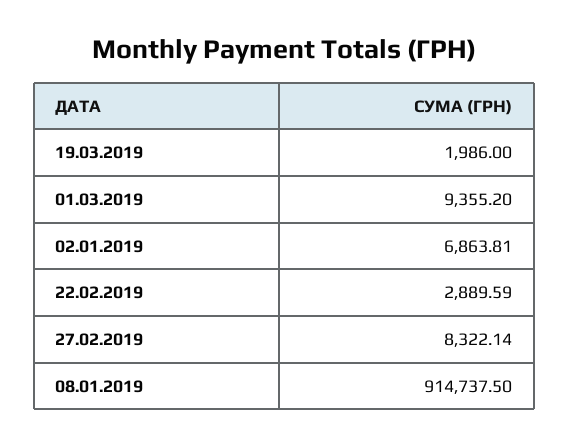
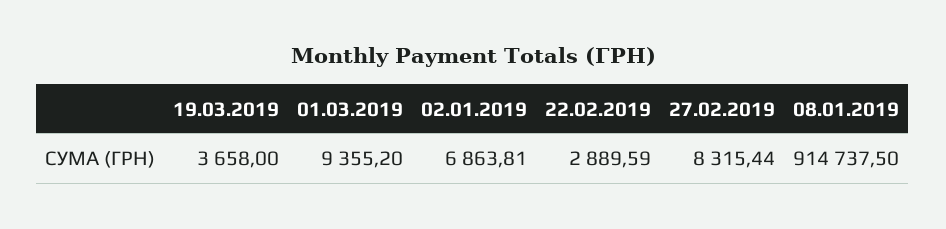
19.03.2019: 1986 -> 3658
27.02.2019: 8322.14 -> 8315.44

